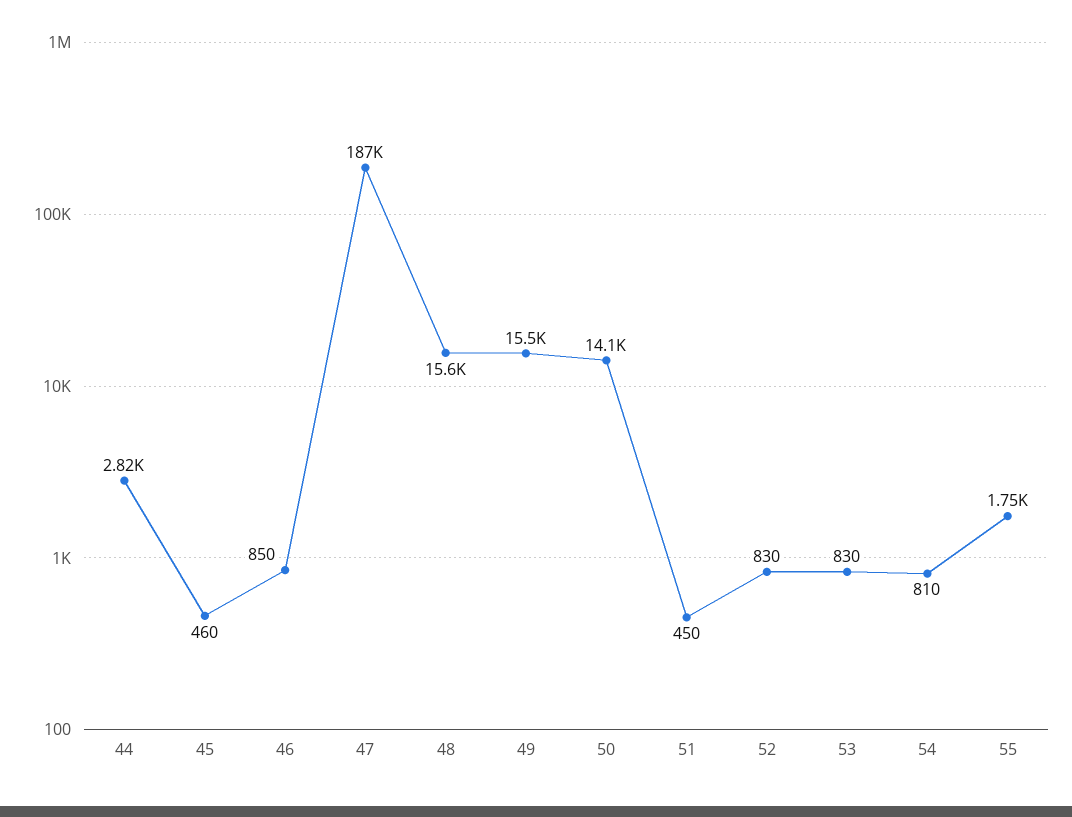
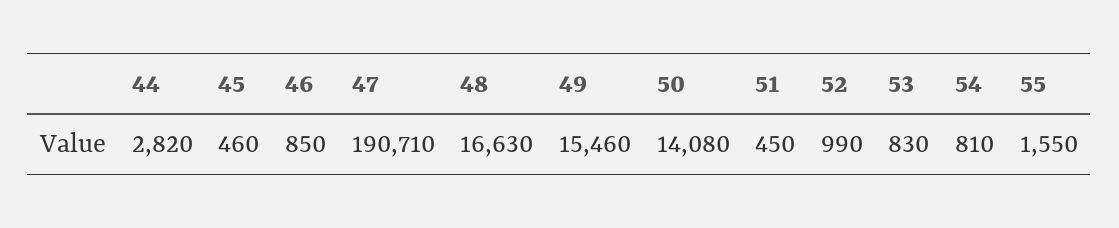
47: 187000 -> 190710
48: 15600 -> 16630
52: 830 -> 990
55: 1750 -> 1550

